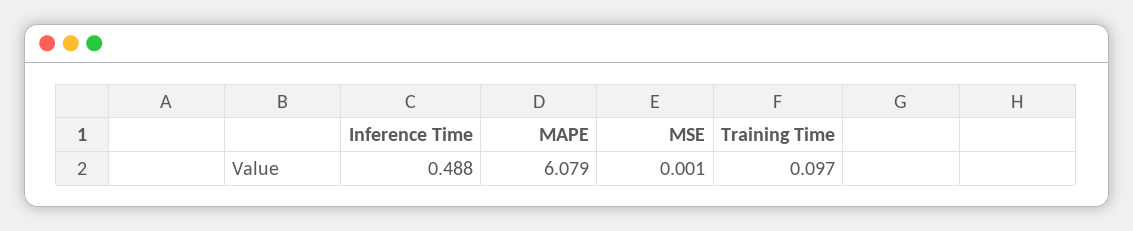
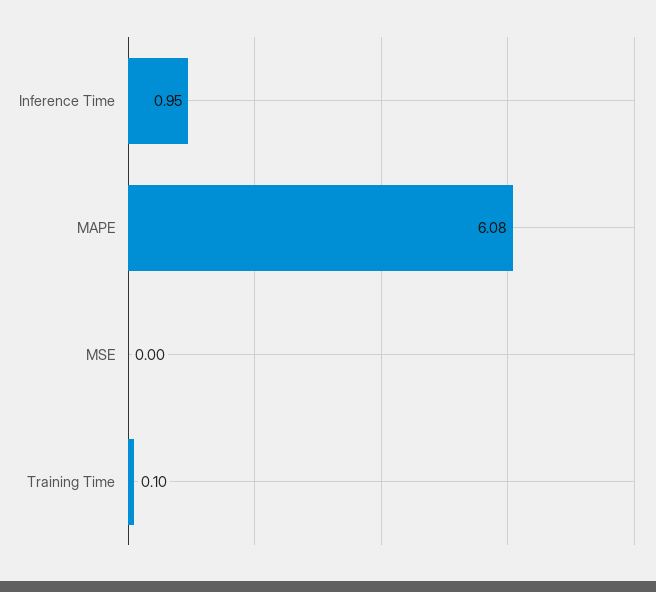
Inference Time: 0.488 -> 0.95

